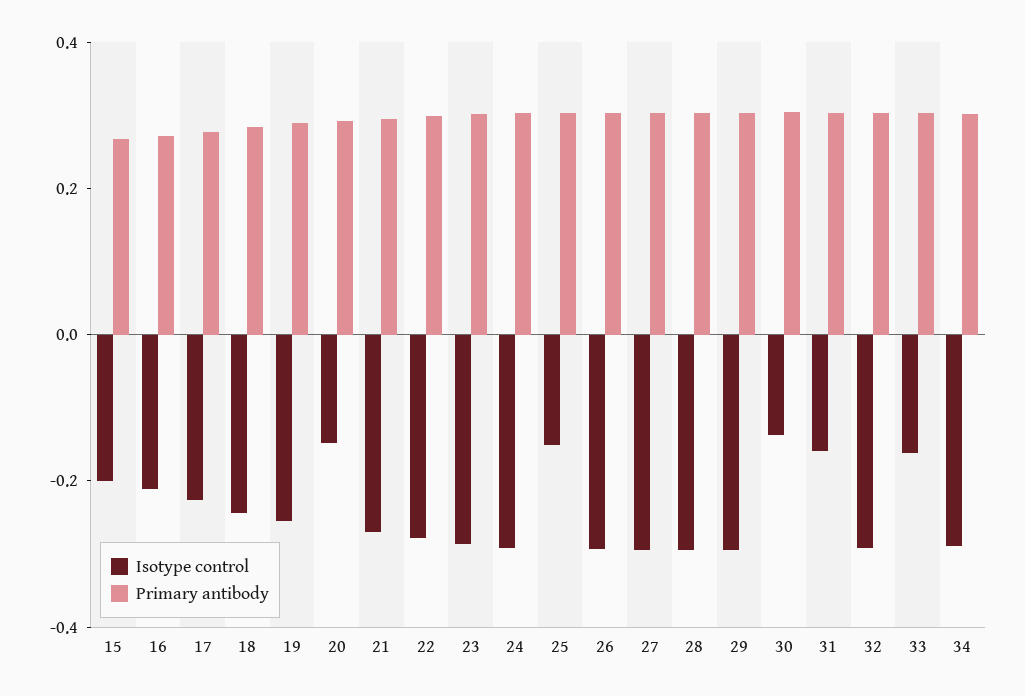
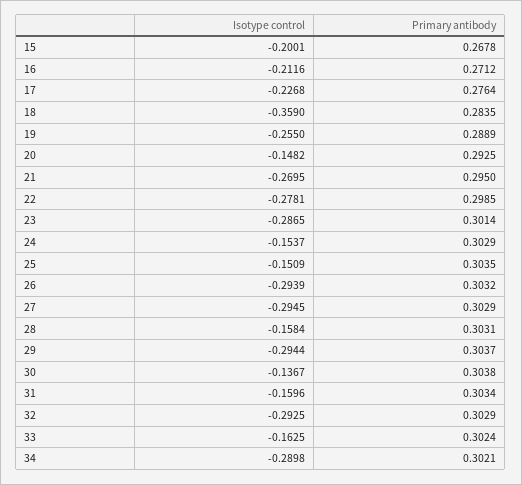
Isotype control, 18: -0.25 -> -0.359
Isotype control, 24: -0.3 -> -0.1537
Isotype control, 28: -0.3 -> -0.1584

